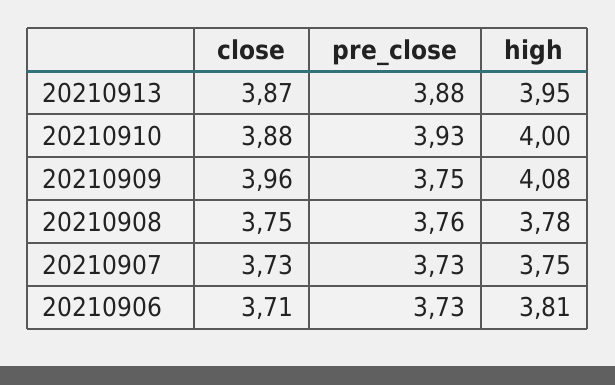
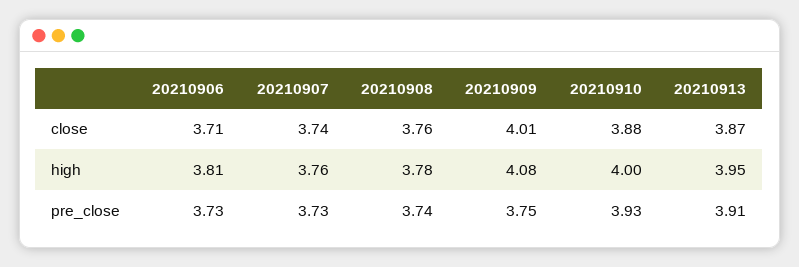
pre_close, 20210913: 3.88 -> 3.91
close, 20210909: 3.96 -> 4.01
close, 20210908: 3.75 -> 3.76
pre_close, 20210908: 3.76 -> 3.74
close, 20210907: 3.73 -> 3.74
high, 20210907: 3.75 -> 3.76

